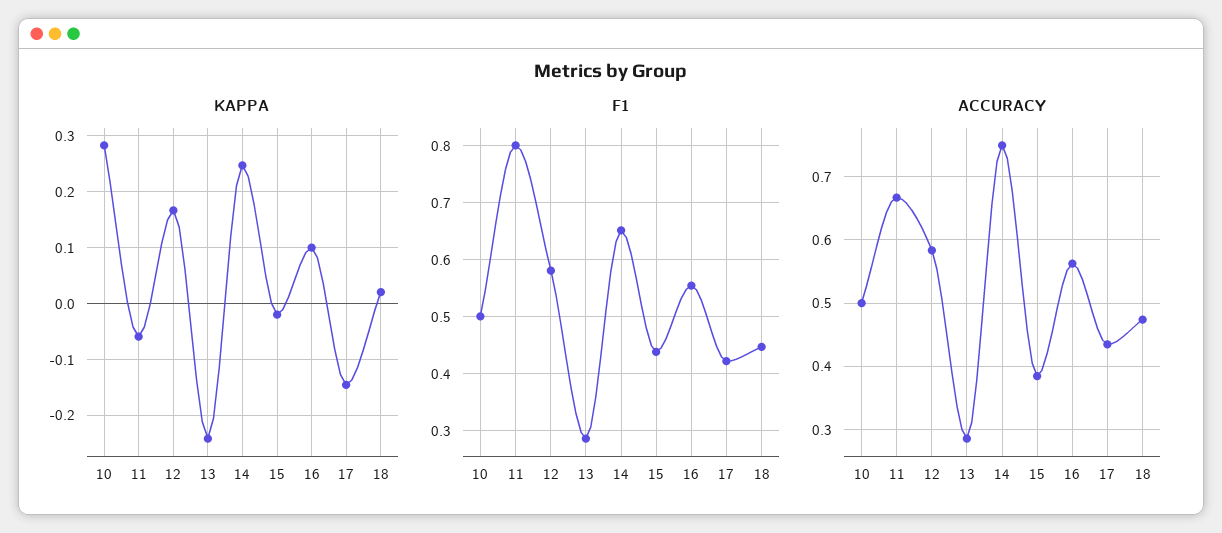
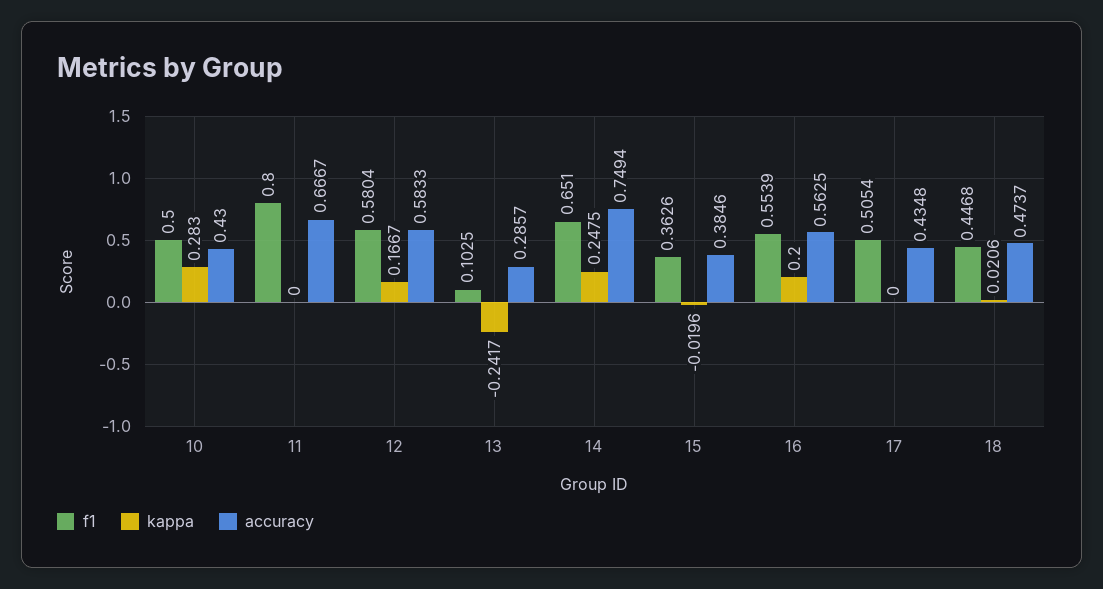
KAPPA, 11: -0.06 -> 0
KAPPA, 16: 0.1 -> 0.2
KAPPA, 17: -0.14 -> 0
F1, 13: 0.28 -> 0.1025
F1, 15: 0.44 -> 0.3626
F1, 17: 0.42 -> 0.5054
ACCURACY, 10: 0.5 -> 0.43

